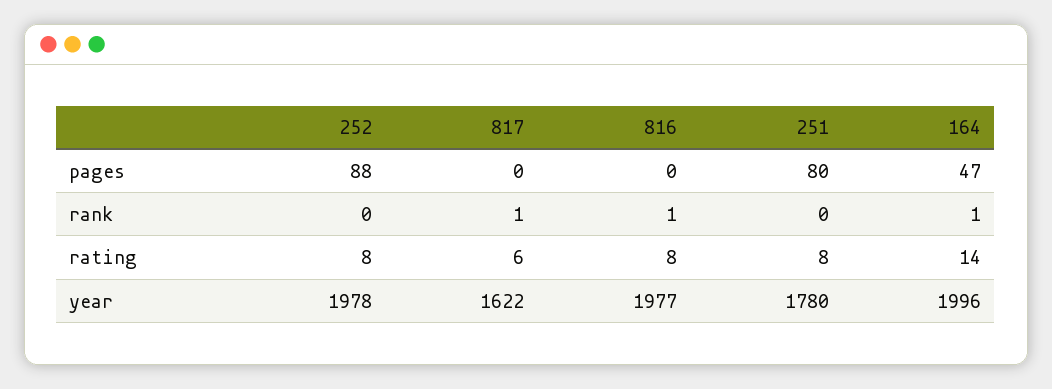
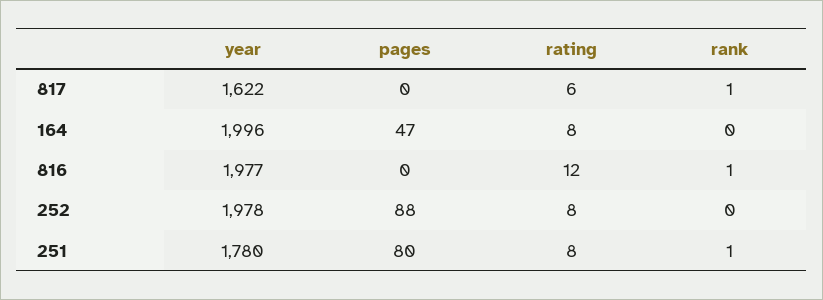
251, rank: 0 -> 1
164, rank: 1 -> 0
816, rating: 8 -> 12
164, rating: 14 -> 8

